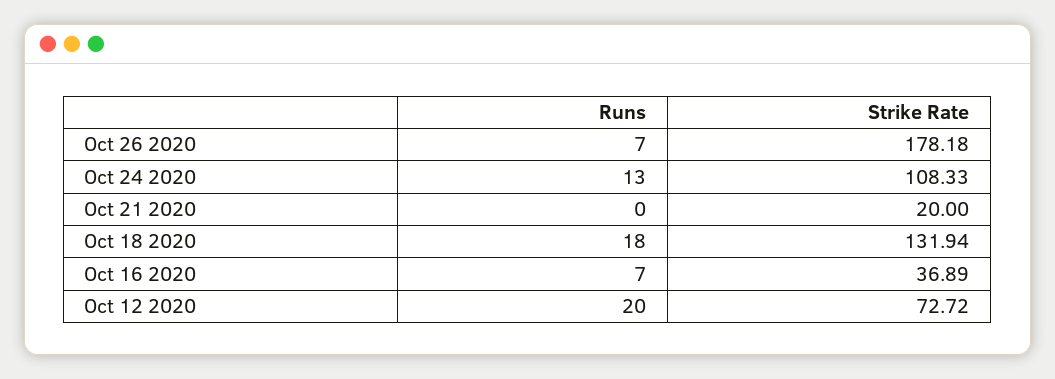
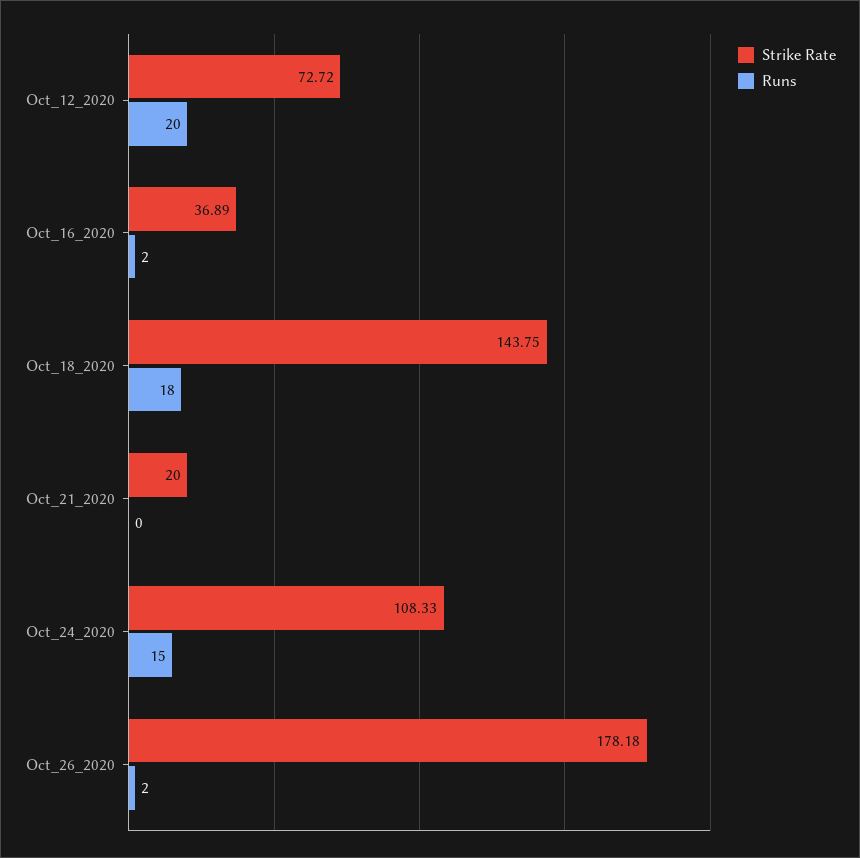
Runs, Oct 26 2020: 7 -> 2
Runs, Oct 24 2020: 13 -> 15
Strike Rate, Oct 18 2020: 131.94 -> 143.75
Runs, Oct 16 2020: 7 -> 2

